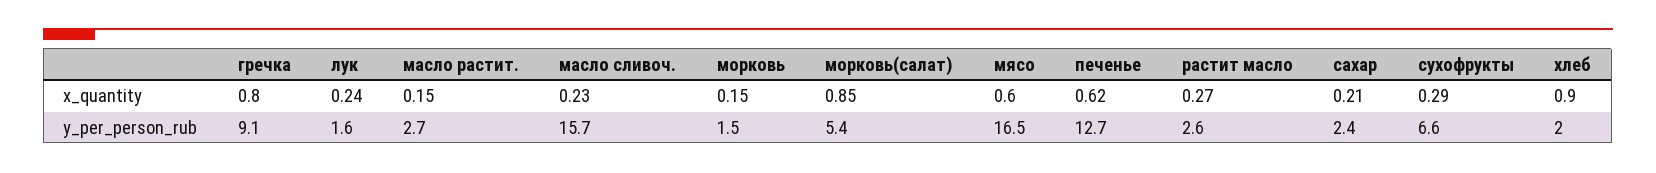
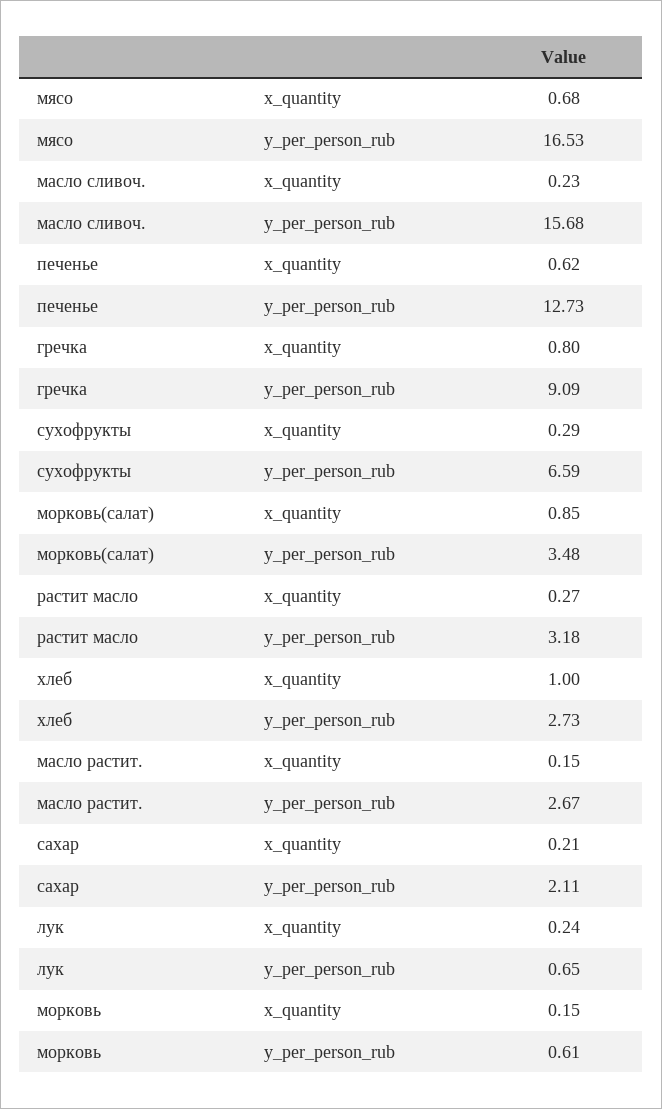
мясо, x_quantity: 0.6 -> 0.68
хлеб, x_quantity: 0.9 -> 1
лук, y_per_person_rub: 1.6 -> 0.65
морковь, y_per_person_rub: 1.5 -> 0.61
морковь(салат), y_per_person_rub: 5.4 -> 3.48
растит масло, y_per_person_rub: 2.6 -> 3.18
сахар, y_per_person_rub: 2.4 -> 2.11
хлеб, y_per_person_rub: 2 -> 2.73

